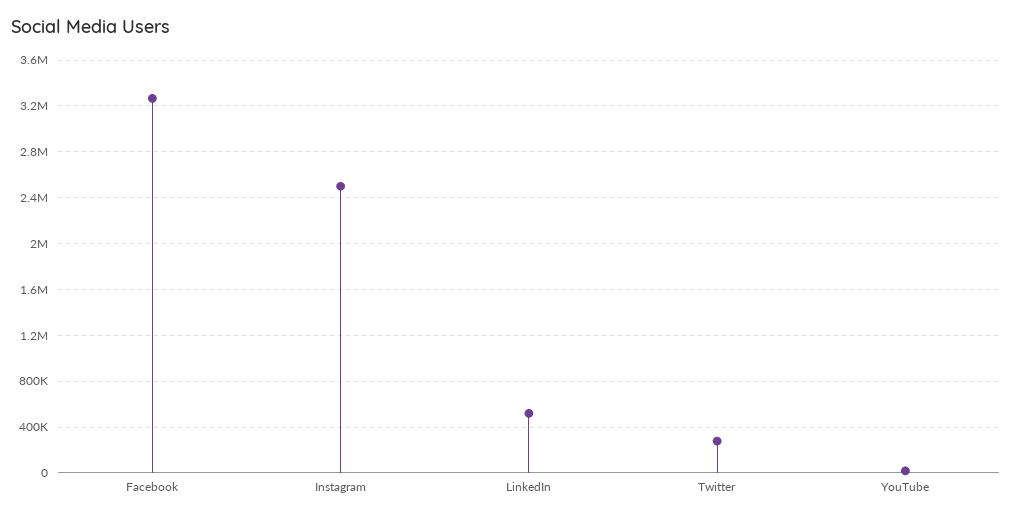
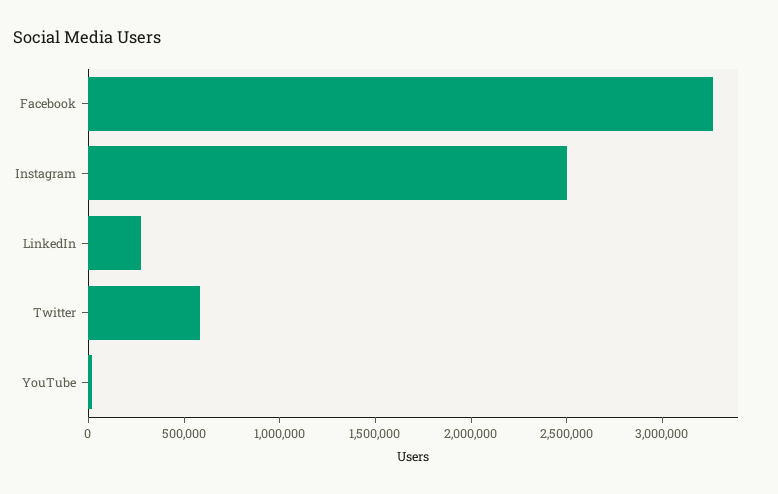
LinkedIn: 500000 -> 300000
Twitter: 300000 -> 600000

